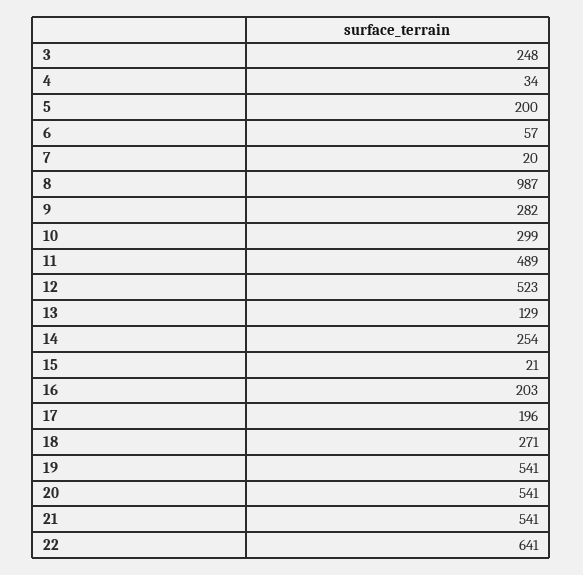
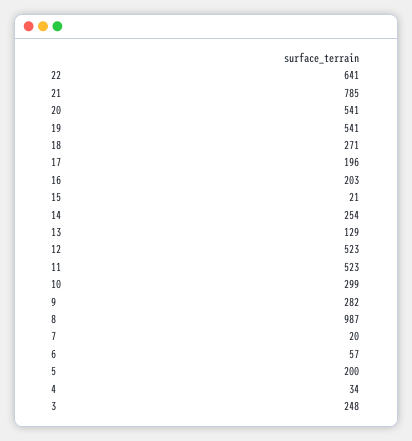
11: 489 -> 523
21: 541 -> 785

